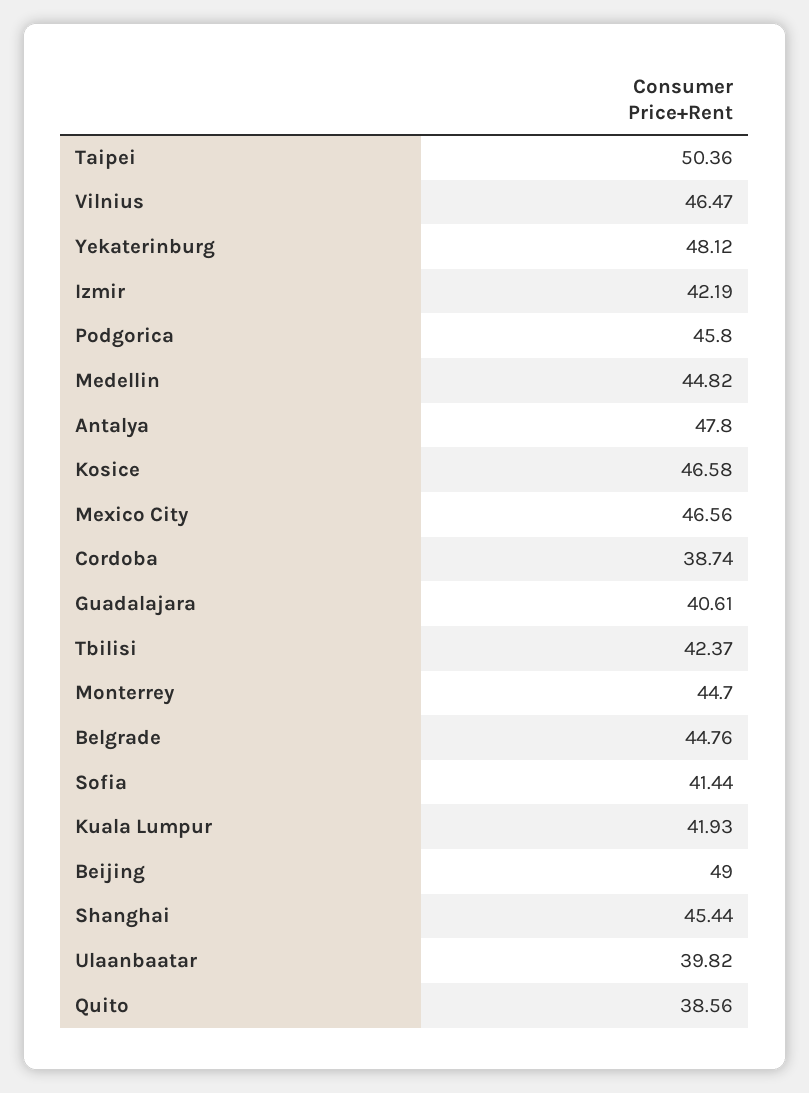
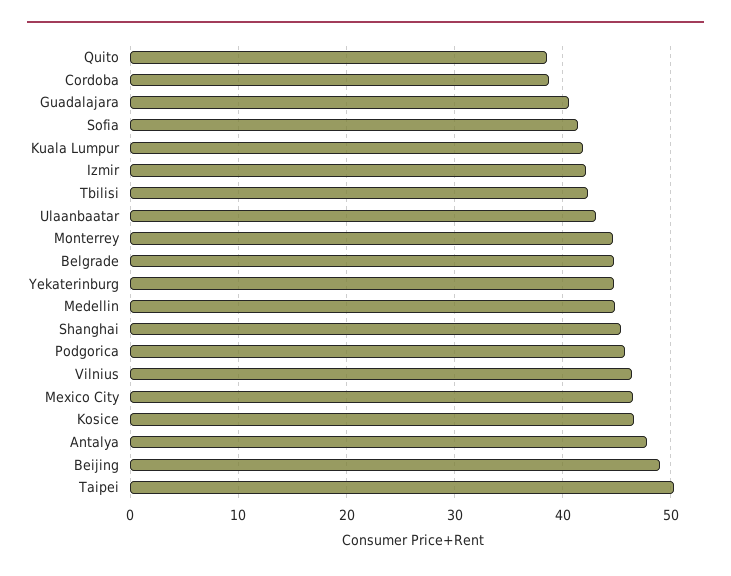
Yekaterinburg: 48.12 -> 45
Ulaanbaatar: 39.82 -> 43

